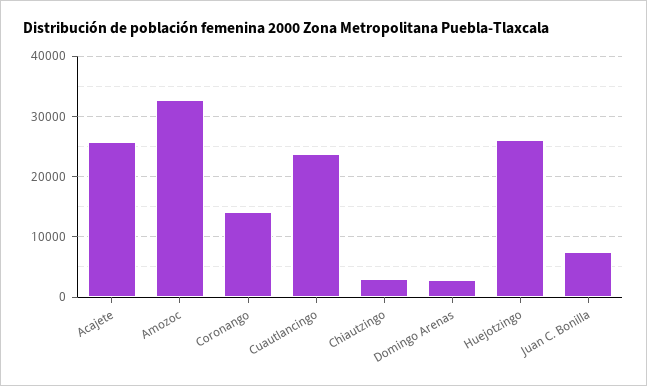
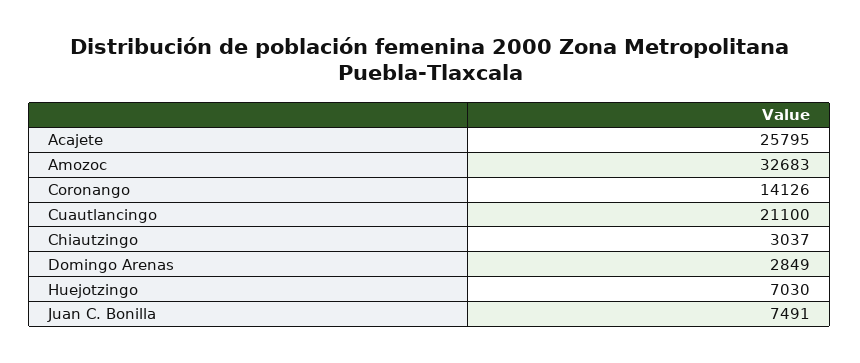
Cuautlancingo: 24000 -> 21100
Huejotzingo: 26000 -> 7030

